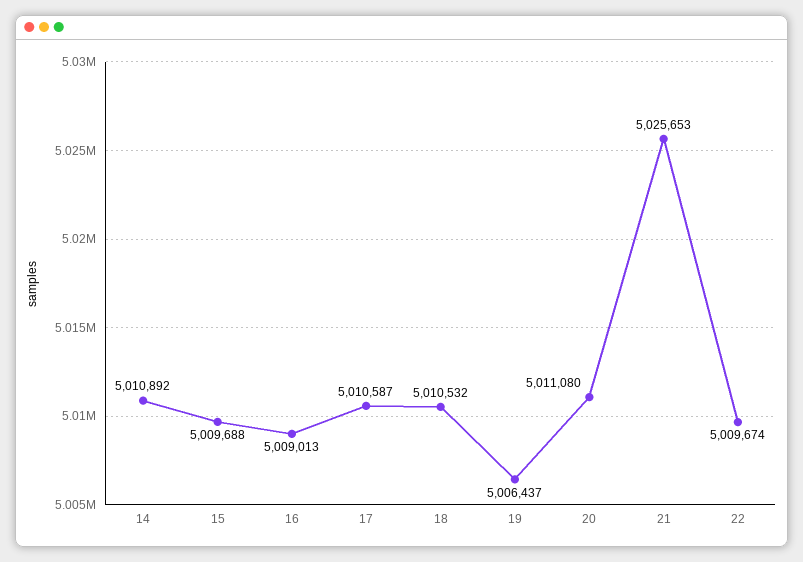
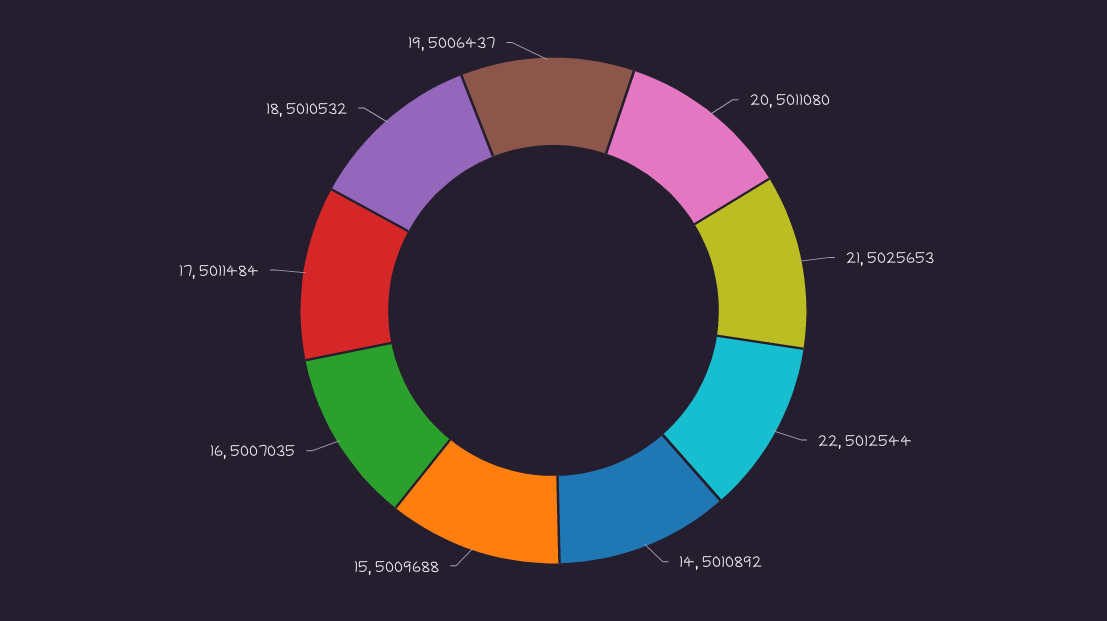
16: 5009013 -> 5007035
17: 5010587 -> 5011484
22: 5009674 -> 5012544

